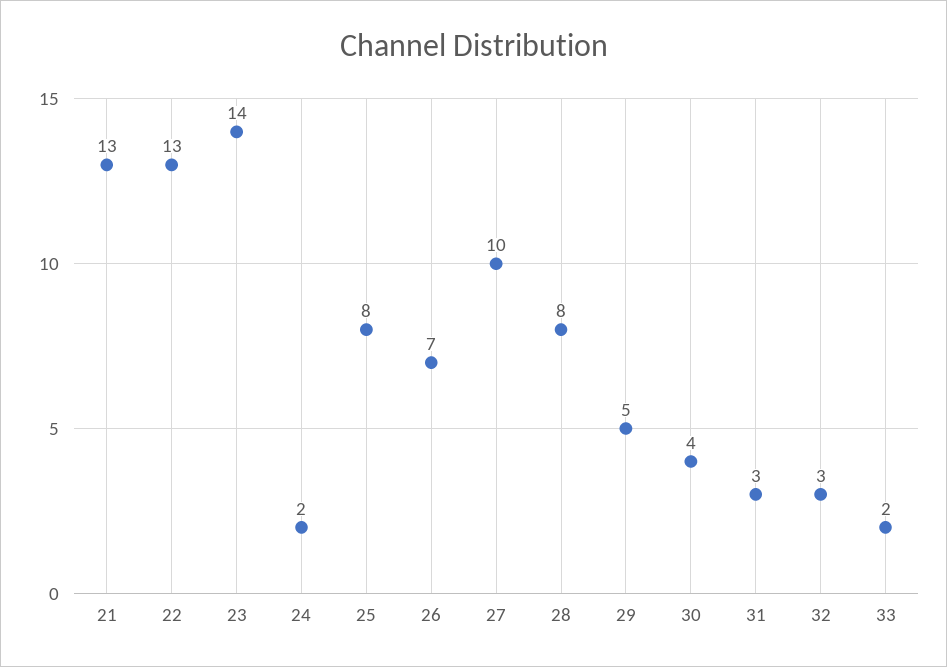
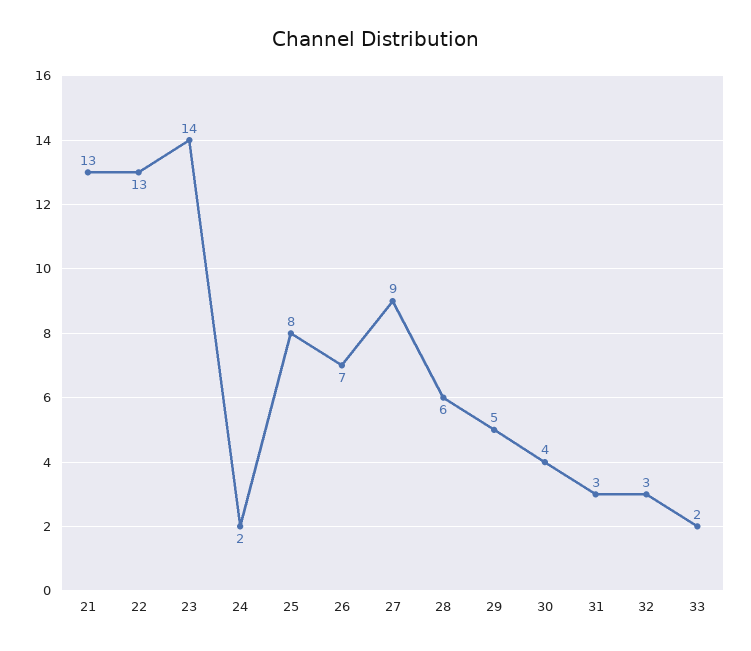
27: 10 -> 9
28: 8 -> 6

